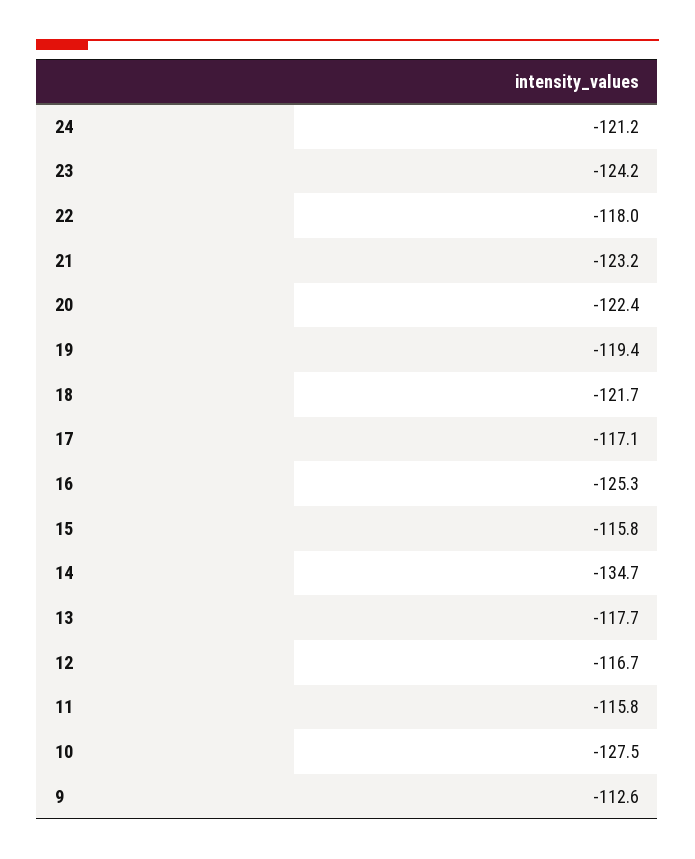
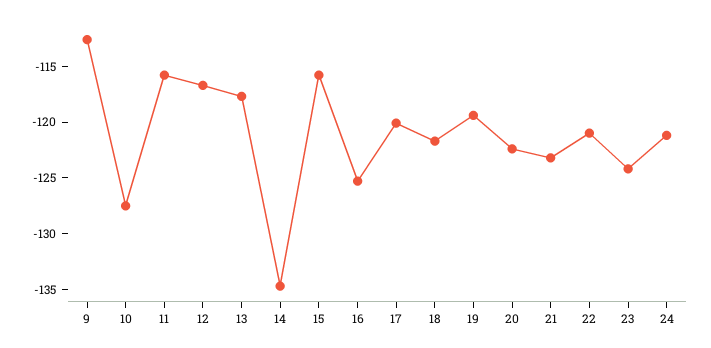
22: -118 -> -121
17: -117.1 -> -120

